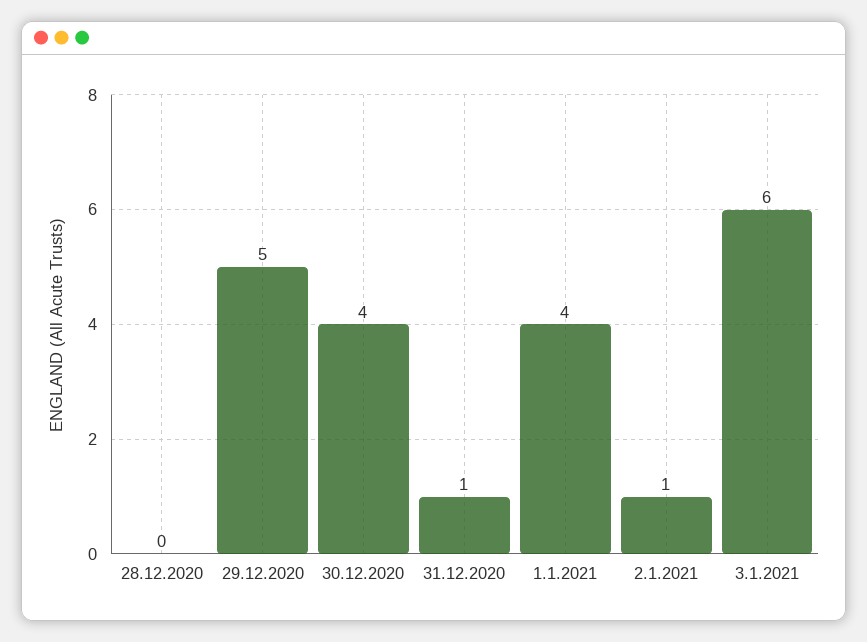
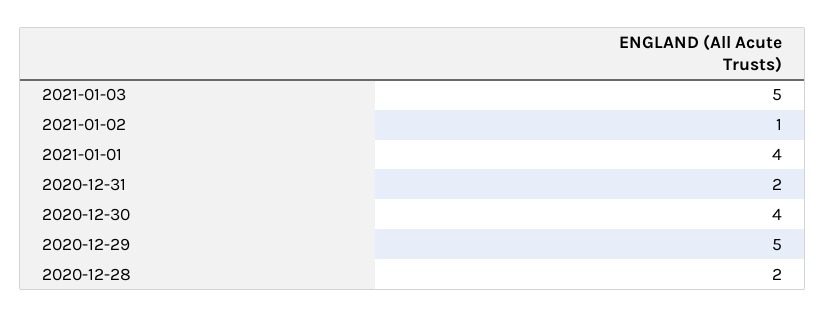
28.12.2020: 0 -> 2
31.12.2020: 1 -> 2
3.1.2021: 6 -> 5

